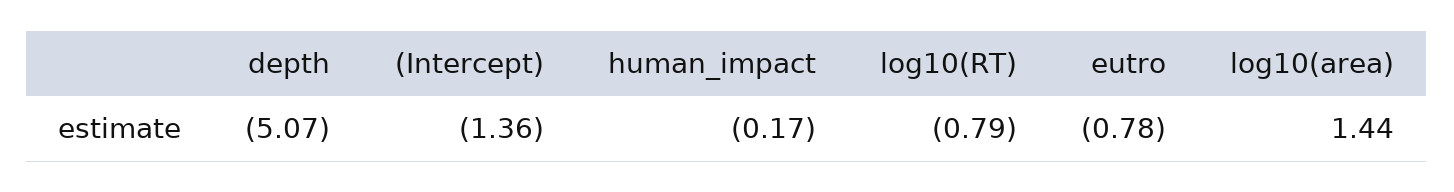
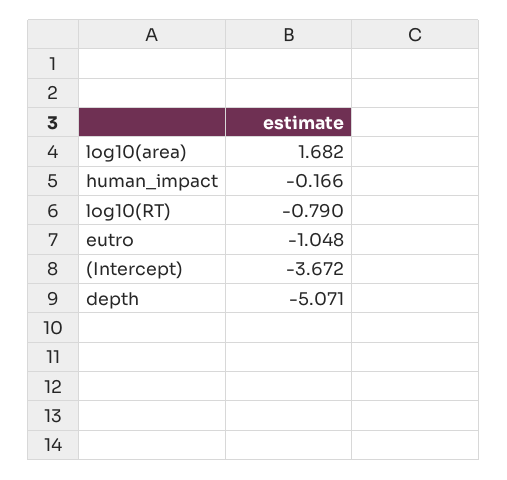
(Intercept): -1.36 -> -3.672
eutro: -0.78 -> -1.048
log10(area): 1.44 -> 1.682

